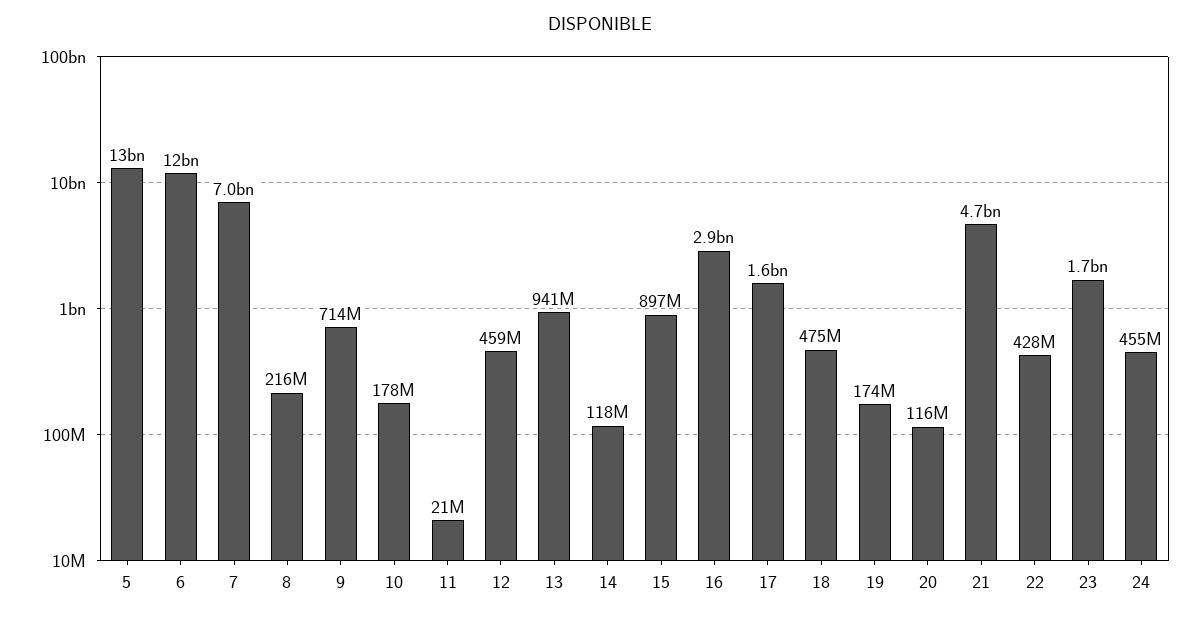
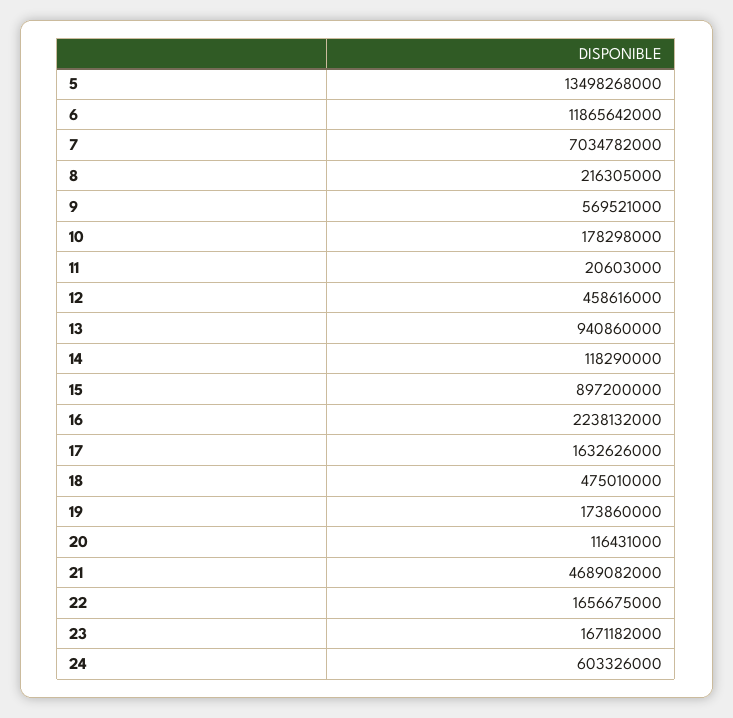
9: 714000000 -> 569521000
16: 2900000000 -> 2238132000
22: 428000000 -> 1656675000
24: 455000000 -> 603326000

